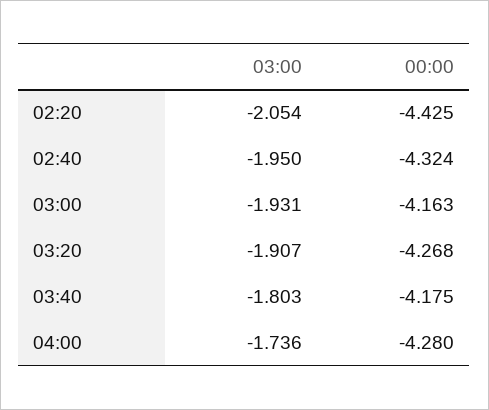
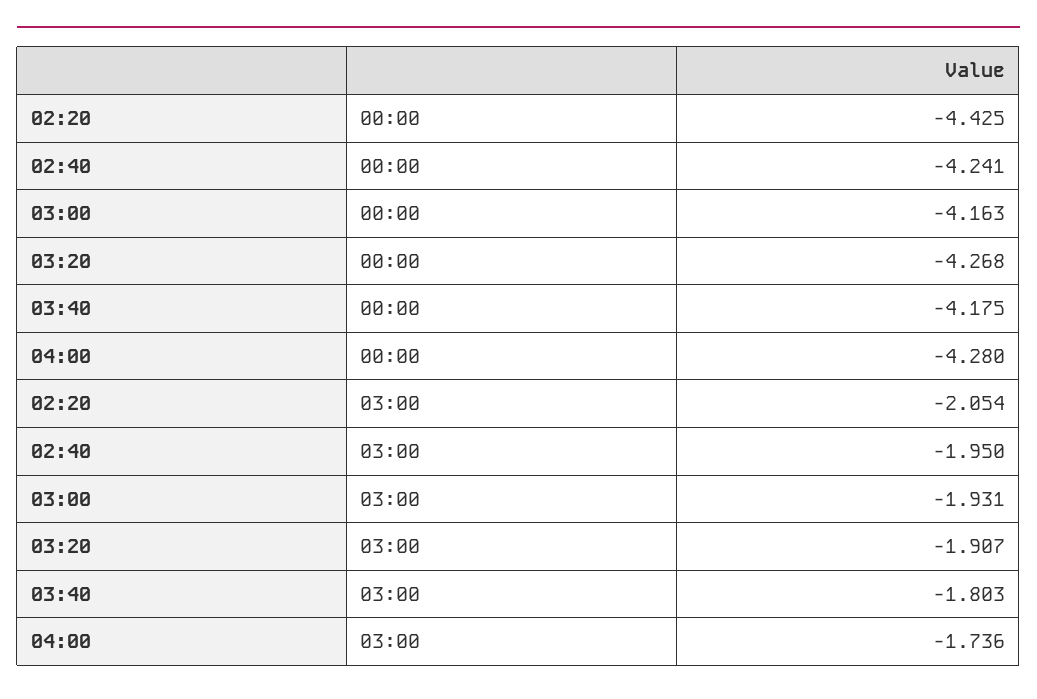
00:00, 02:40: -4.324 -> -4.241

